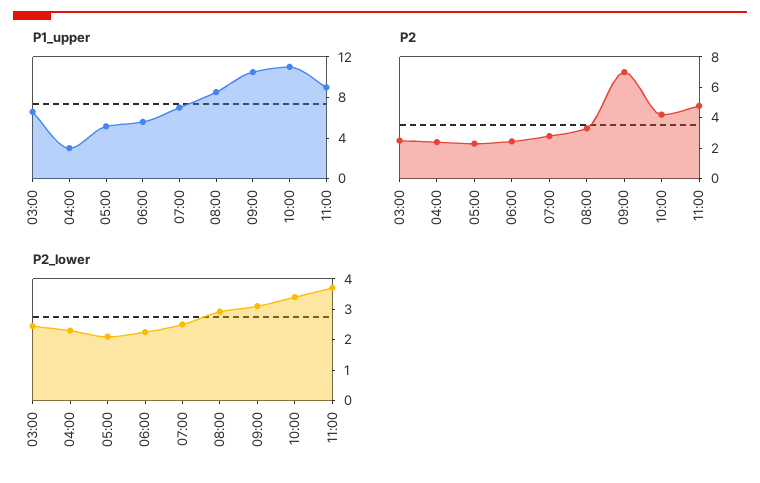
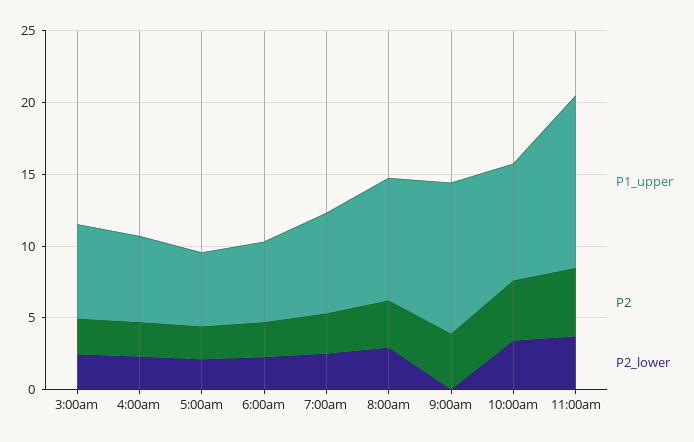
P1_upper, 04:00: 3 -> 6
P1_upper, 10:00: 11 -> 8
P1_upper, 11:00: 9 -> 12
P2, 09:00: 7 -> 4
P2_lower, 09:00: 3 -> 0

